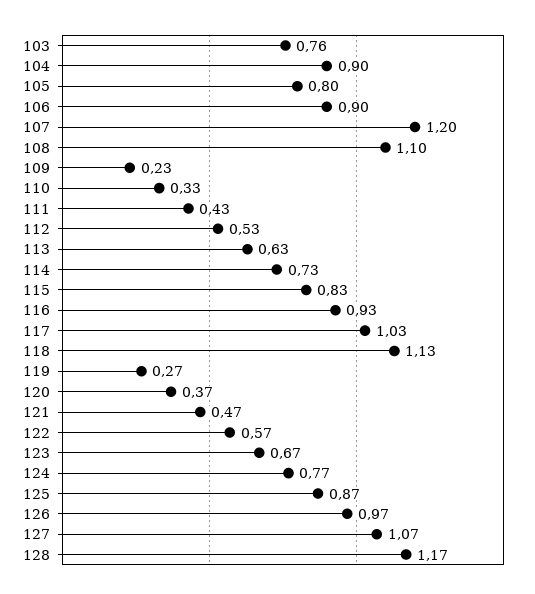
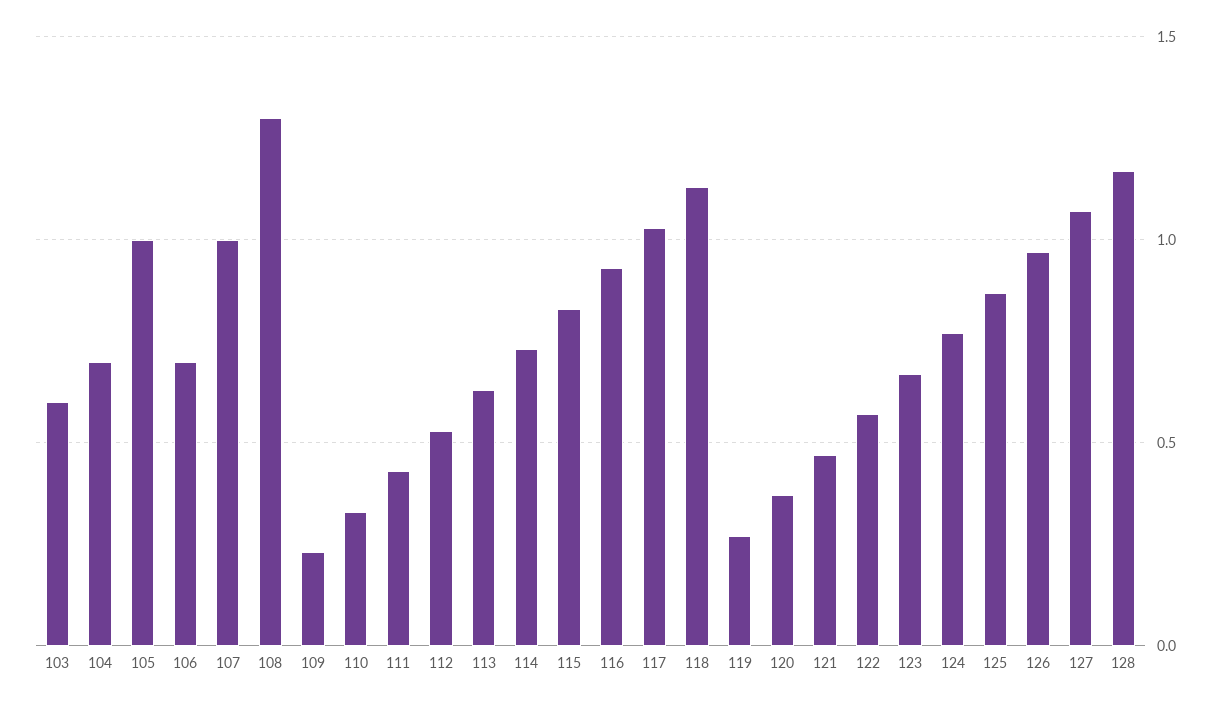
103: 0.76 -> 0.6
104: 0.9 -> 0.7
105: 0.8 -> 1
106: 0.9 -> 0.7
107: 1.2 -> 1
108: 1.1 -> 1.3

